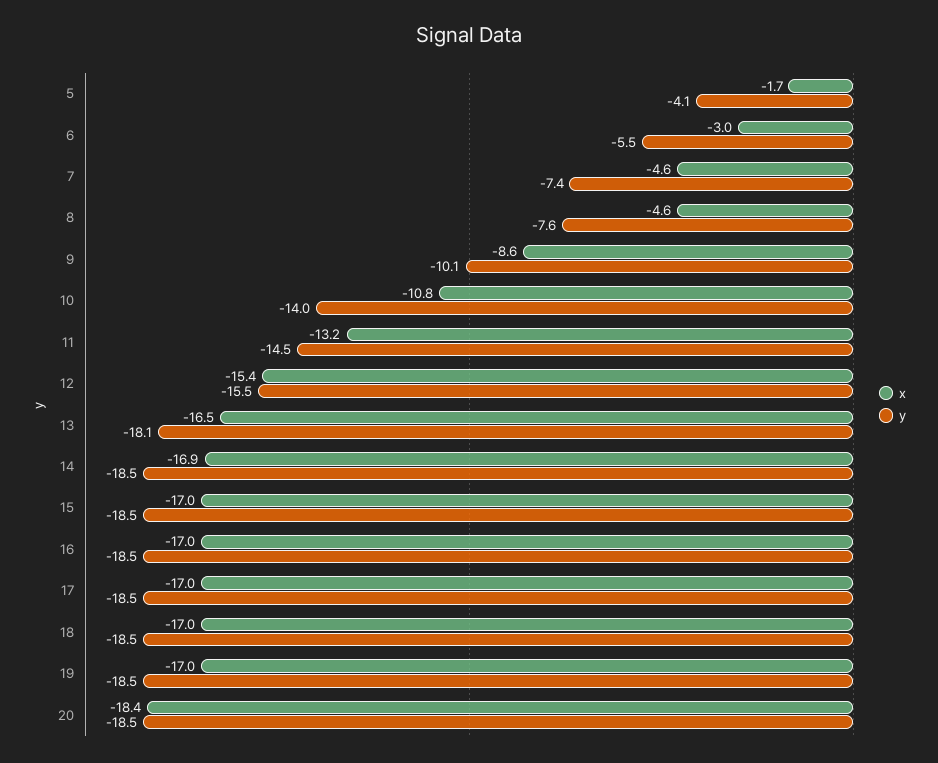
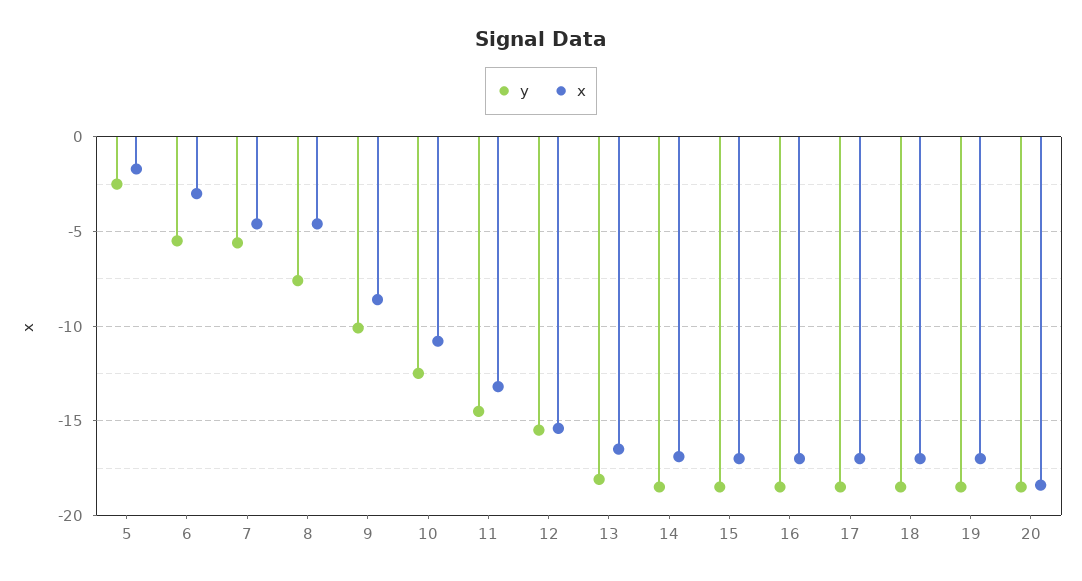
y, 5: -4.1 -> -2.5
y, 7: -7.4 -> -5.5
y, 10: -14 -> -12.5

